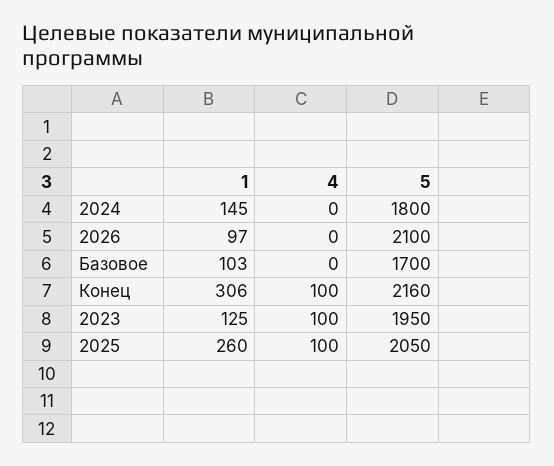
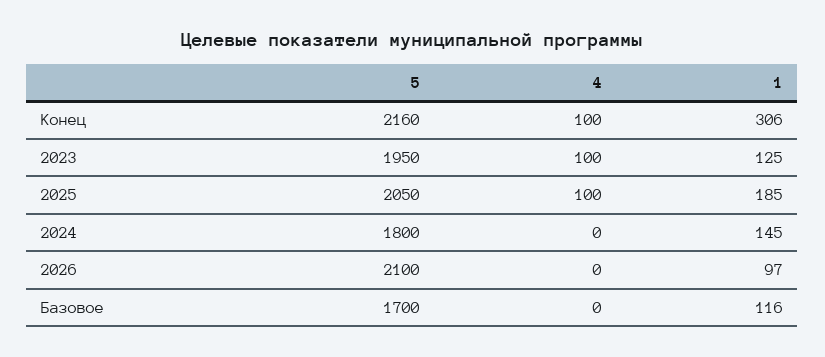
1, Базовое: 103 -> 116
1, 2025: 260 -> 185

